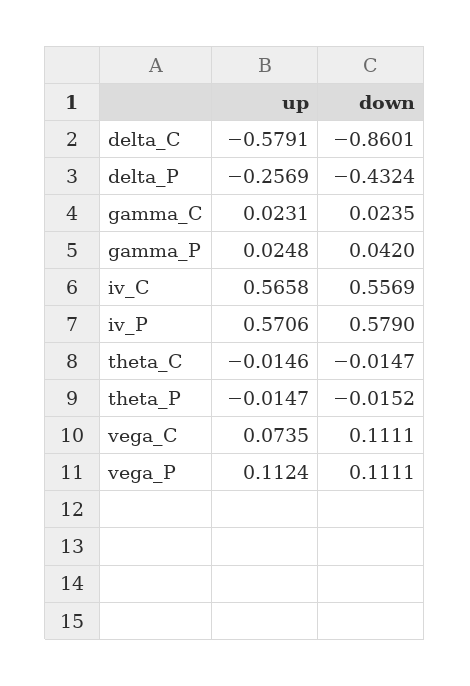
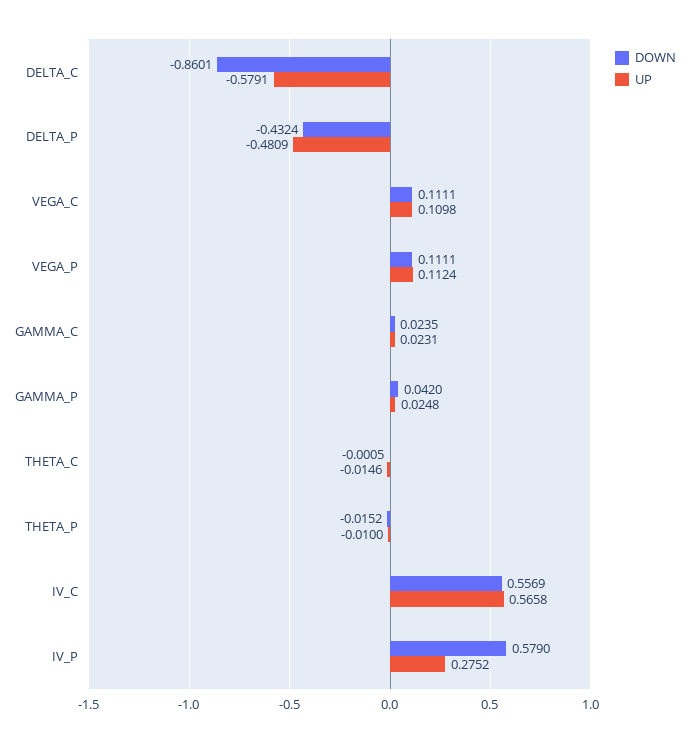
up, delta_P: -0.2569 -> -0.4809
up, iv_P: 0.5706 -> 0.2752
down, theta_C: -0.0147 -> -0.0005
up, theta_P: -0.0147 -> -0.01
up, vega_C: 0.0735 -> 0.1098

